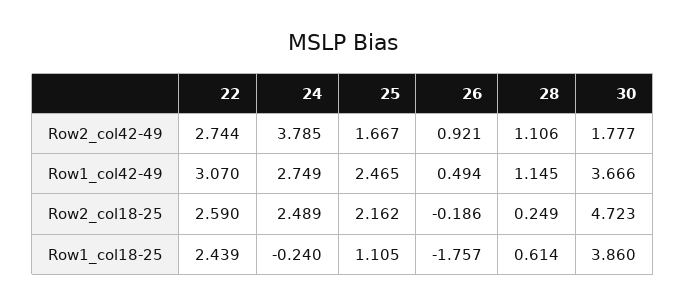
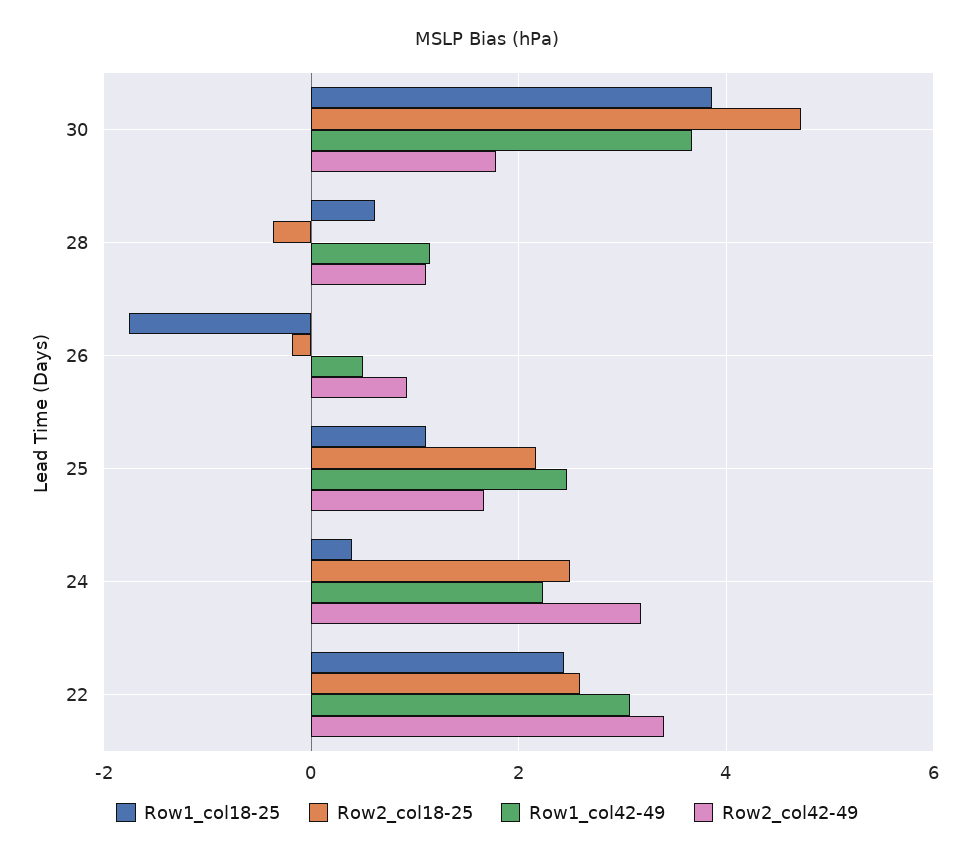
Row2_col42-49, 22: 2.744 -> 3.4
Row2_col42-49, 24: 3.785 -> 3.2
Row1_col42-49, 24: 2.749 -> 2.2
Row2_col18-25, 28: 0.249 -> -0.4
Row1_col18-25, 24: -0.24 -> 0.4

